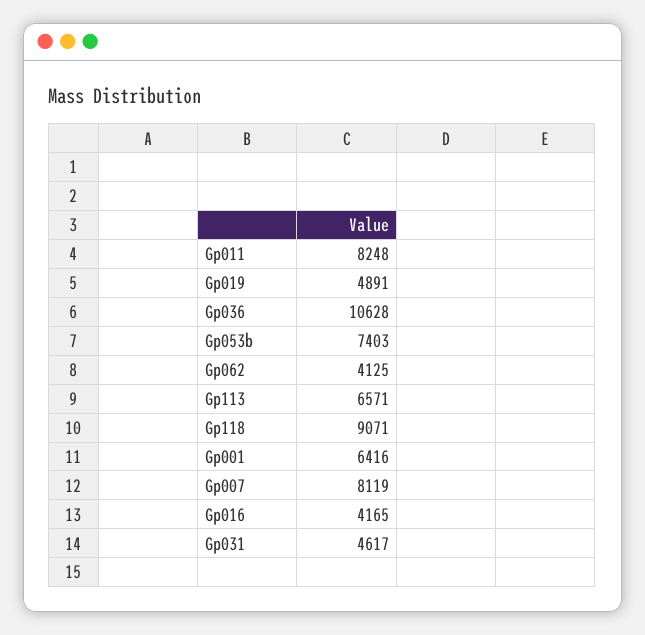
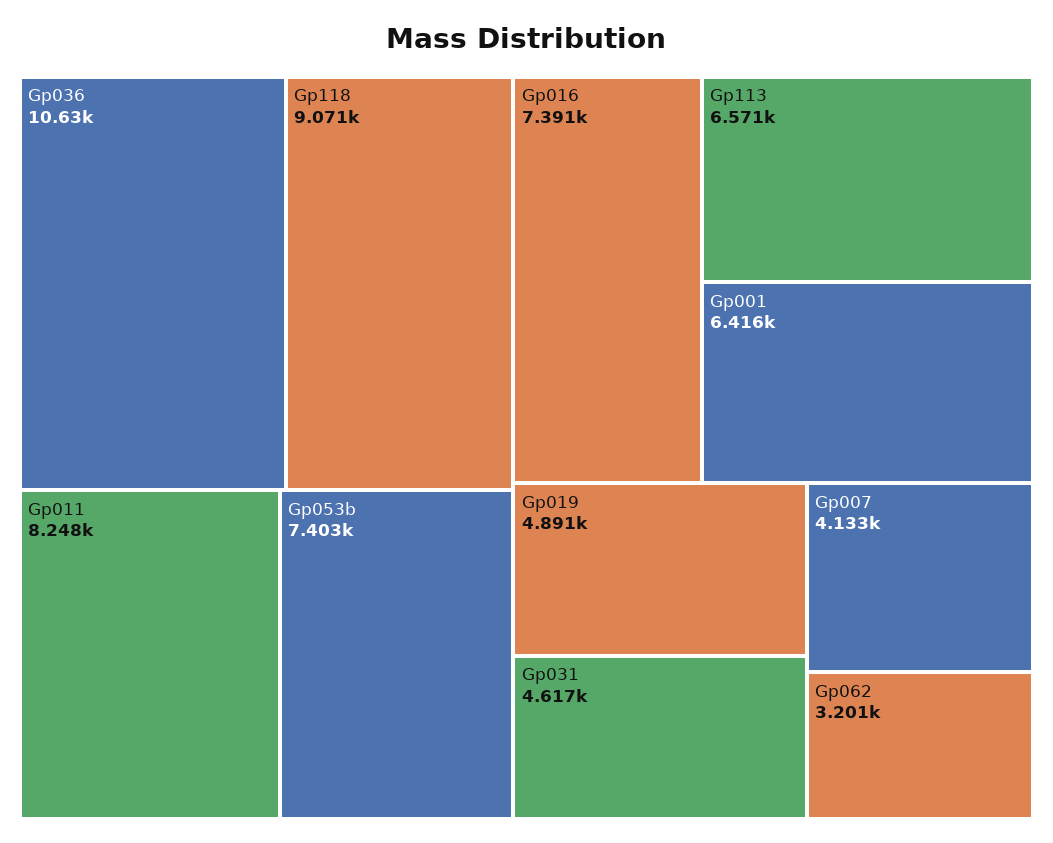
Gp062: 4125 -> 3201
Gp007: 8119 -> 4133
Gp016: 4165 -> 7391

